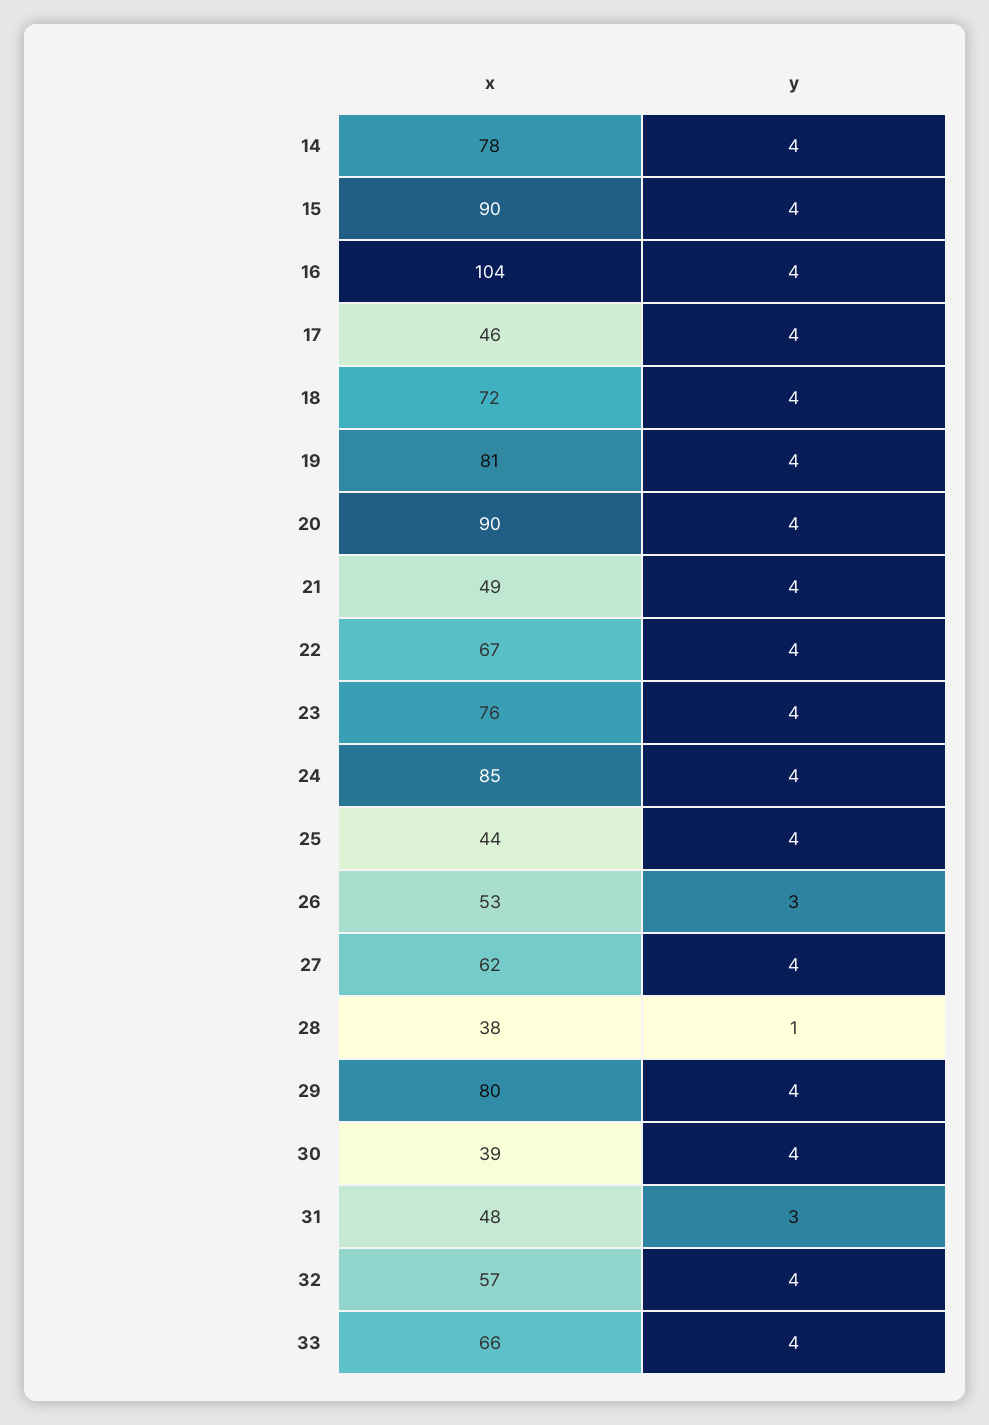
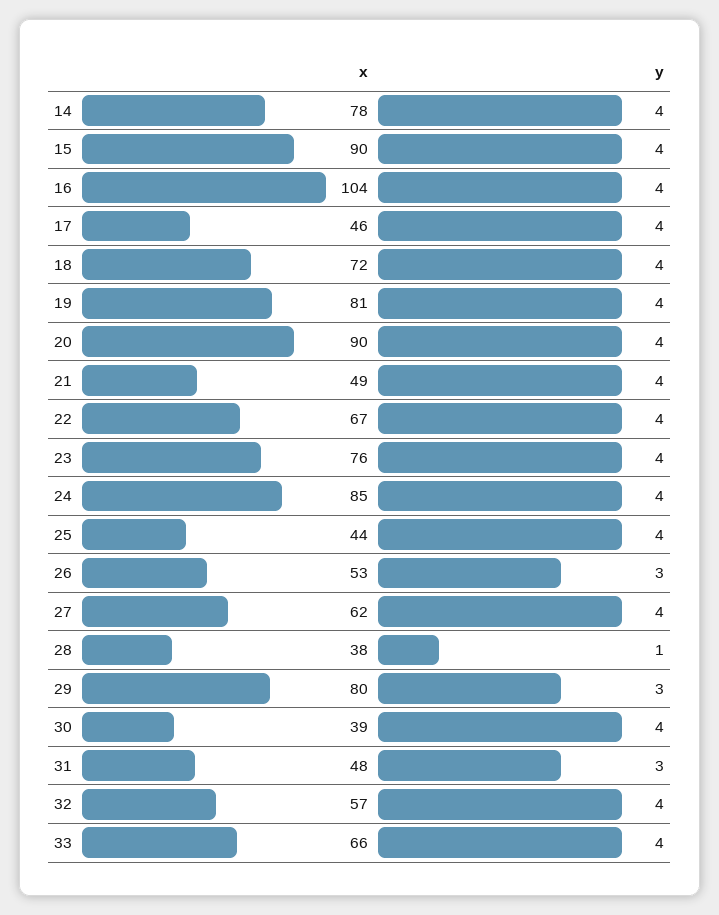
y, 29: 4 -> 3

